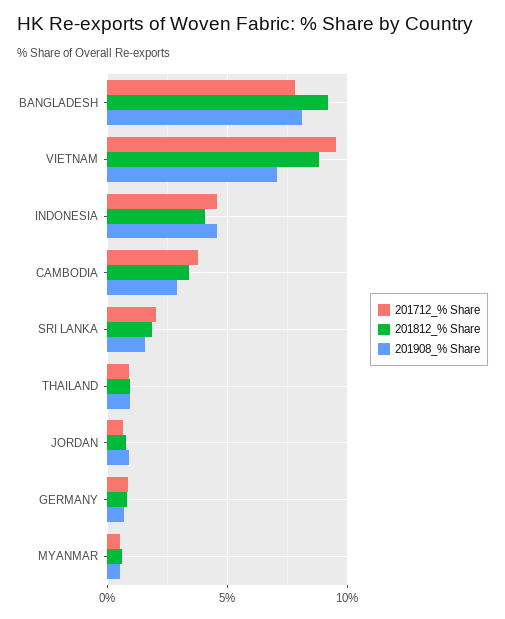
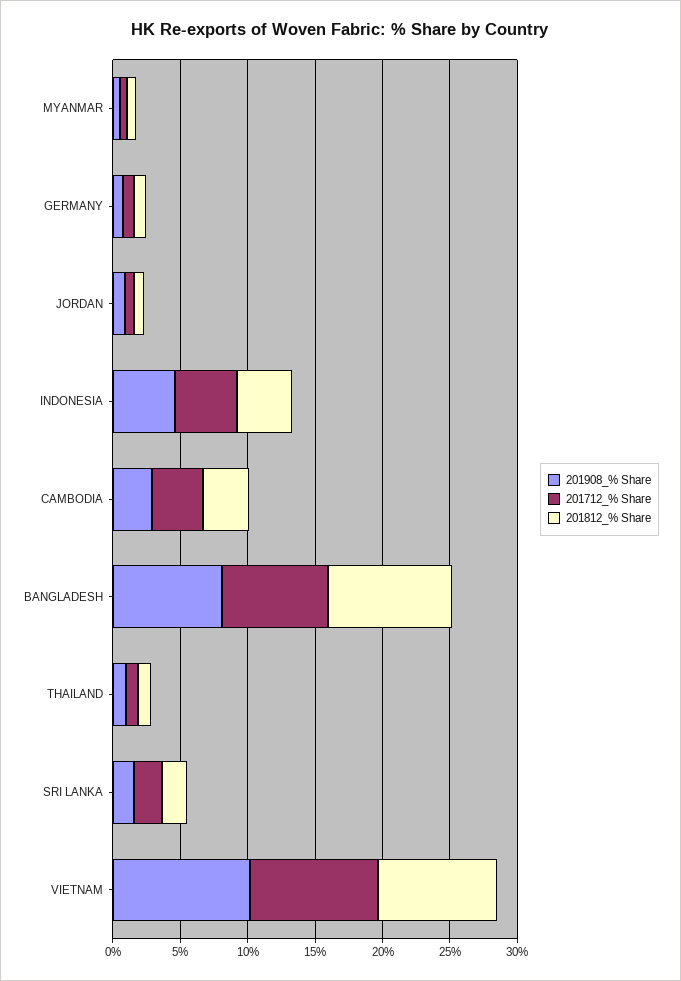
201908_% Share, VIETNAM: 7 -> 10

